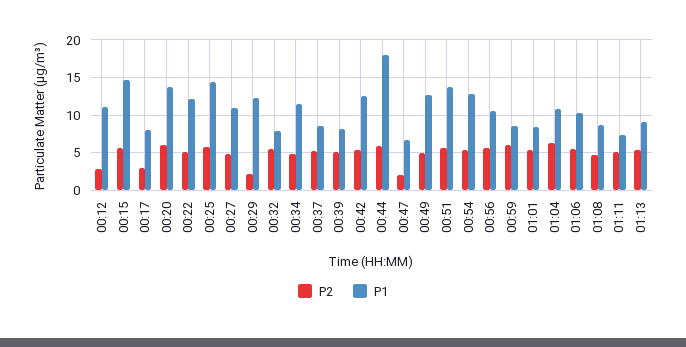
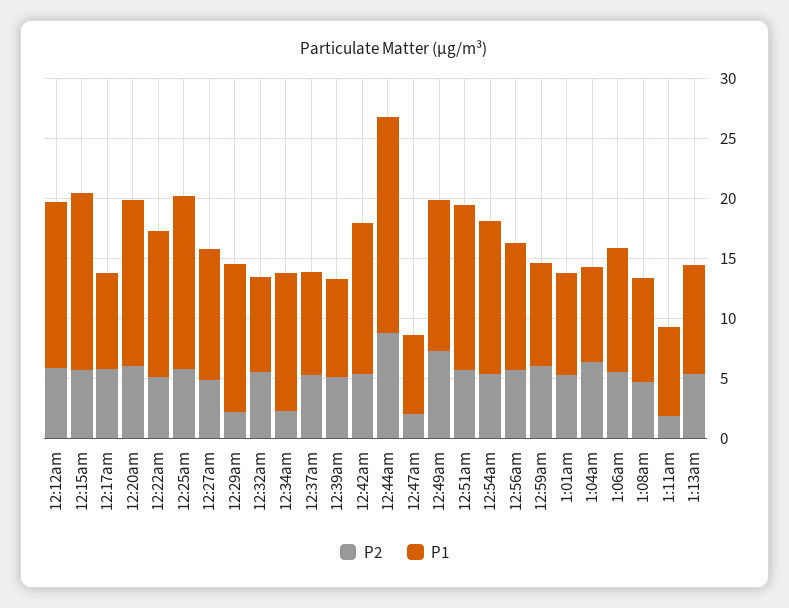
P2, 00:12: 3 -> 6
P1, 00:12: 11 -> 14
P2, 00:17: 3 -> 6
P2, 00:34: 5 -> 2
P2, 00:44: 6 -> 9
P2, 00:49: 5 -> 7
P1, 01:04: 11 -> 8
P2, 01:11: 5 -> 2

